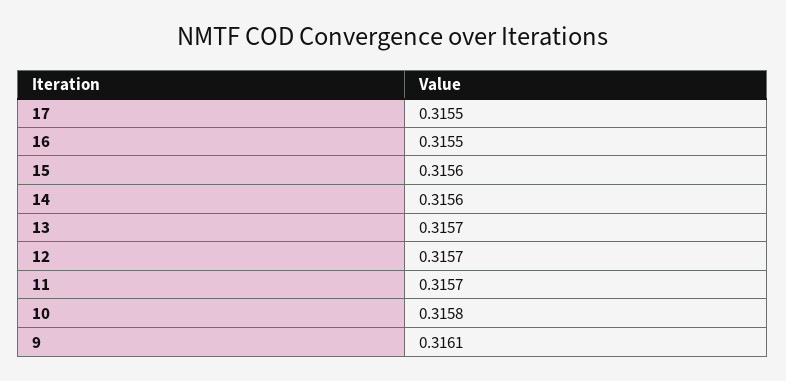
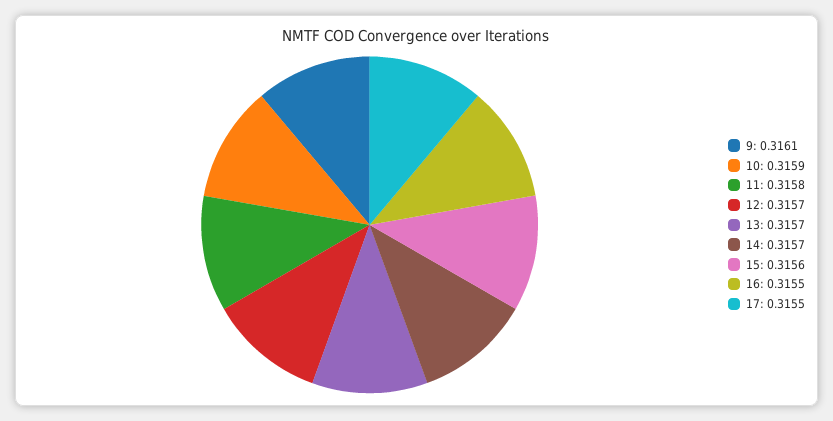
14: 0.3156 -> 0.3157
11: 0.3157 -> 0.3158
10: 0.3158 -> 0.3159

